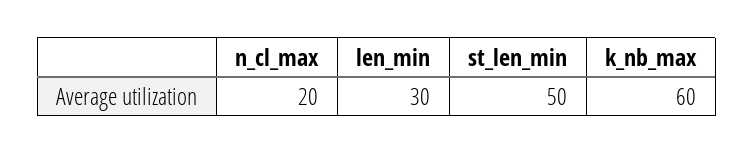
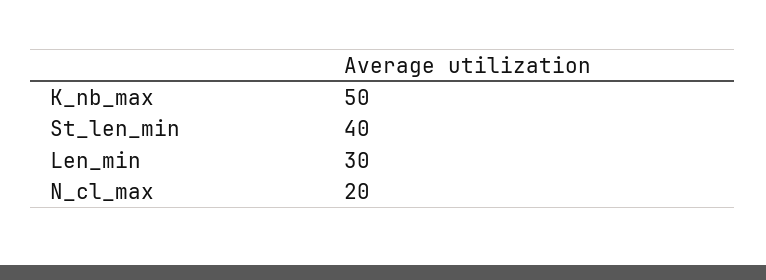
st_len_min: 50 -> 40
k_nb_max: 60 -> 50

